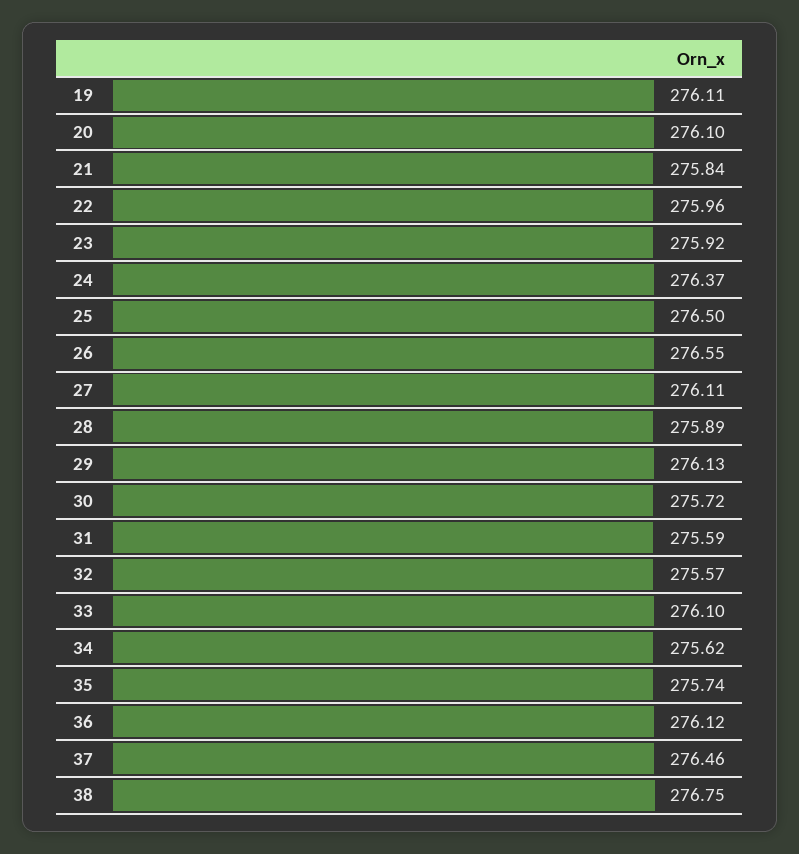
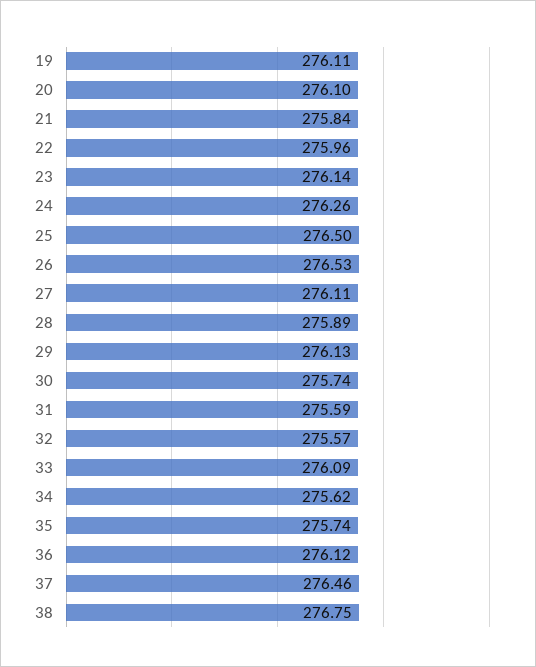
23: 275.92 -> 276.14
24: 276.37 -> 276.26
26: 276.55 -> 276.53
30: 275.72 -> 275.74
33: 276.1 -> 276.09

